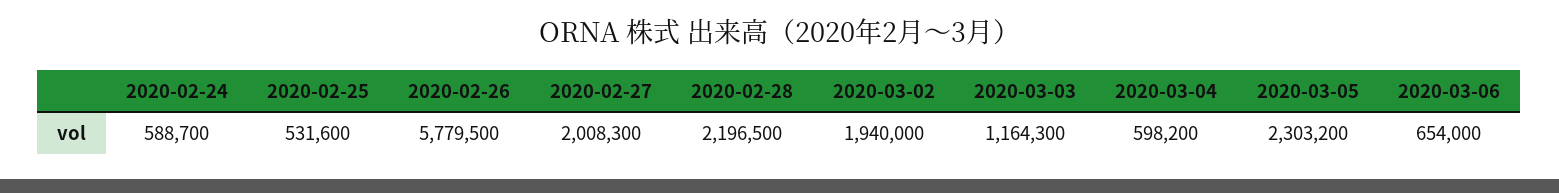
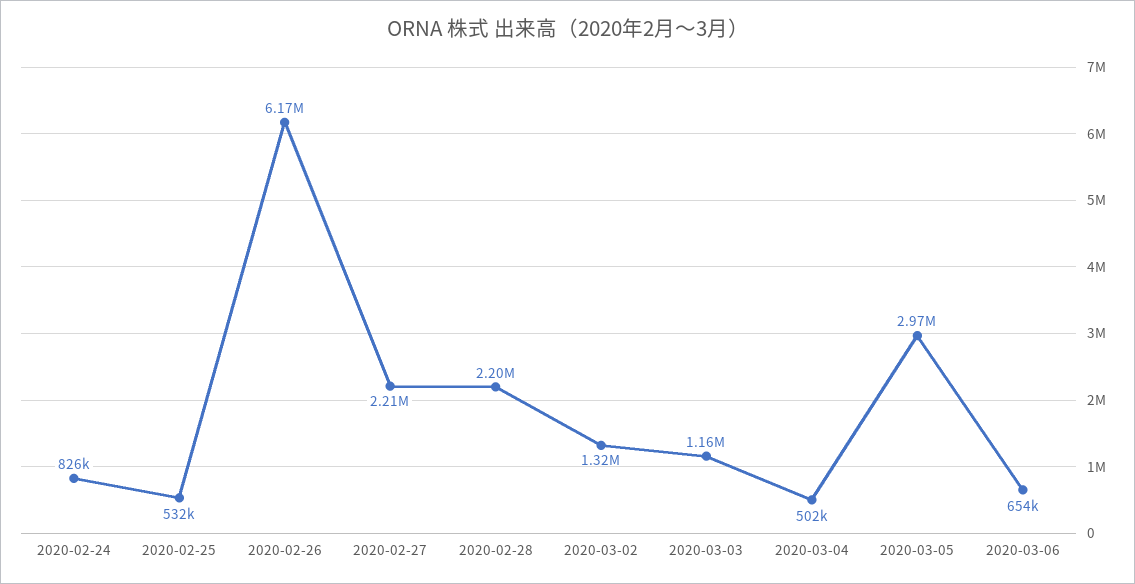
2020-02-24: 588700 -> 826000
2020-02-26: 5779500 -> 6170000
2020-02-27: 2008300 -> 2210000
2020-03-02: 1940000 -> 1320000
2020-03-04: 598200 -> 502000
2020-03-05: 2303200 -> 2970000

